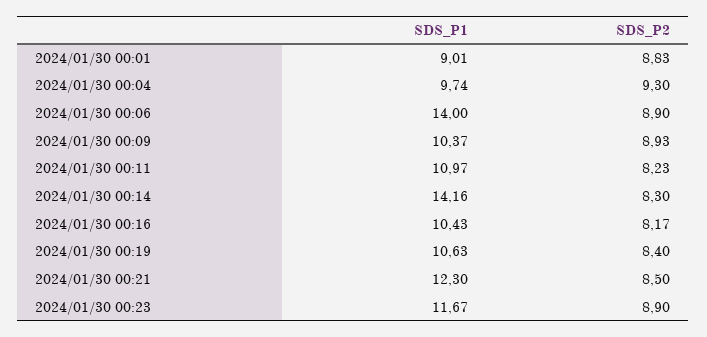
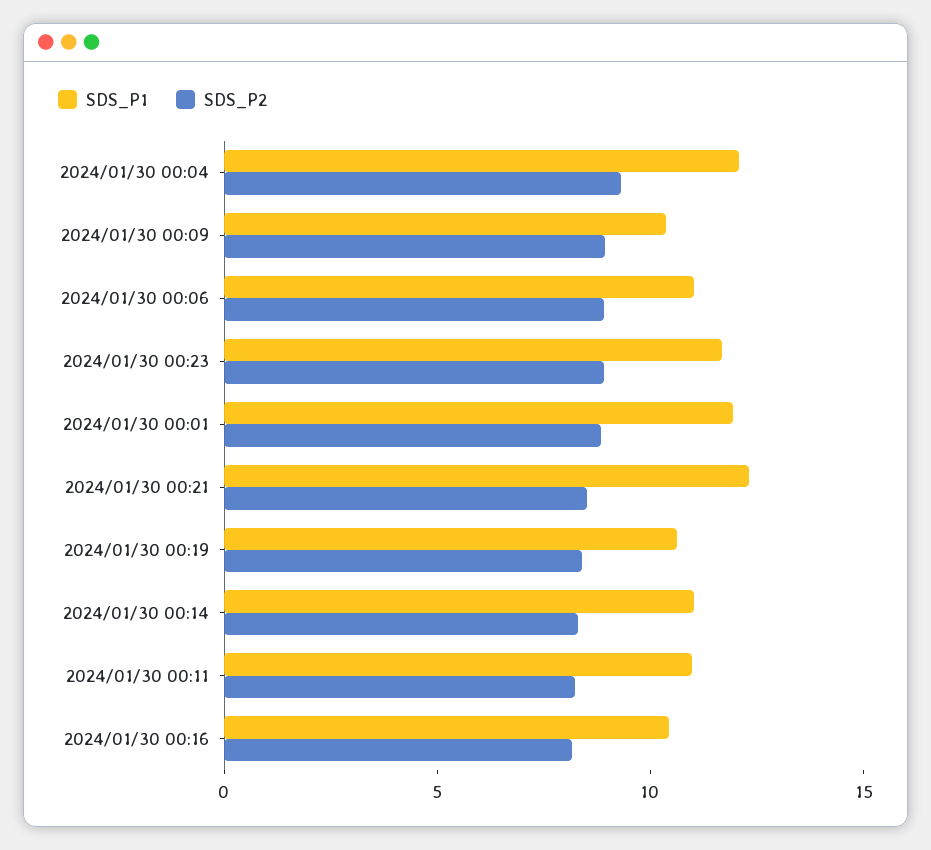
SDS_P1, 2024/01/30 00:01: 9.01 -> 12
SDS_P1, 2024/01/30 00:04: 9.74 -> 12
SDS_P1, 2024/01/30 00:06: 14 -> 11
SDS_P1, 2024/01/30 00:14: 14.16 -> 11

